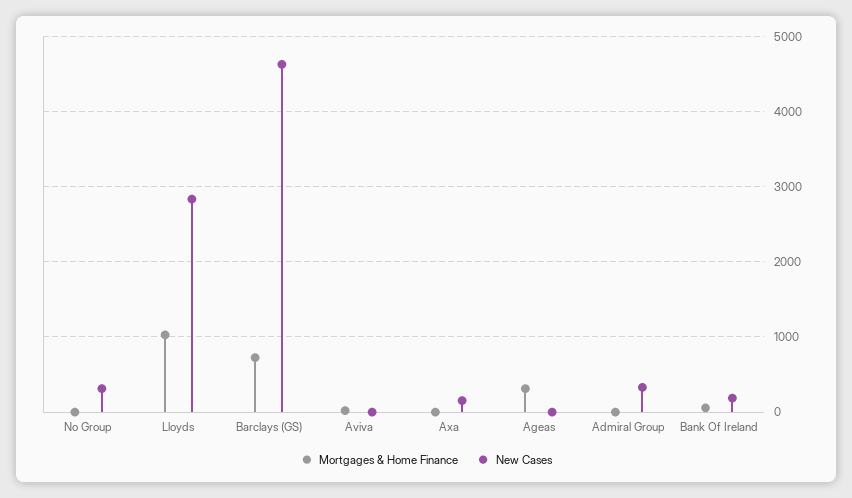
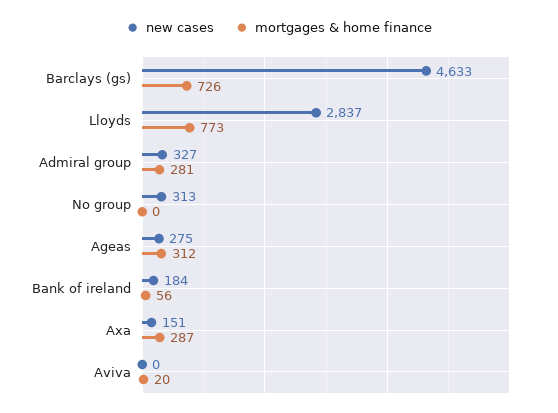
Mortgages & Home Finance, Lloyds: 1000 -> 773
Mortgages & Home Finance, Axa: 0 -> 287
New Cases, Ageas: 0 -> 275
Mortgages & Home Finance, Admiral Group: 0 -> 281

